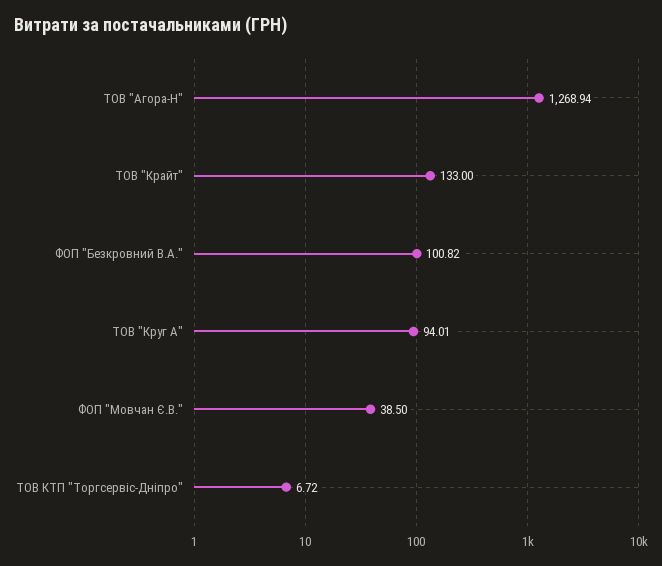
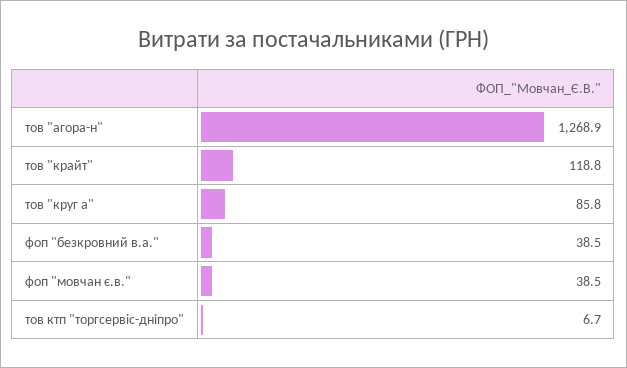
ТОВ "Крайт": 133 -> 118.8
ФОП "Безкровний В.А.": 100.82 -> 38.5
ТОВ "Круг А": 94.01 -> 85.8

